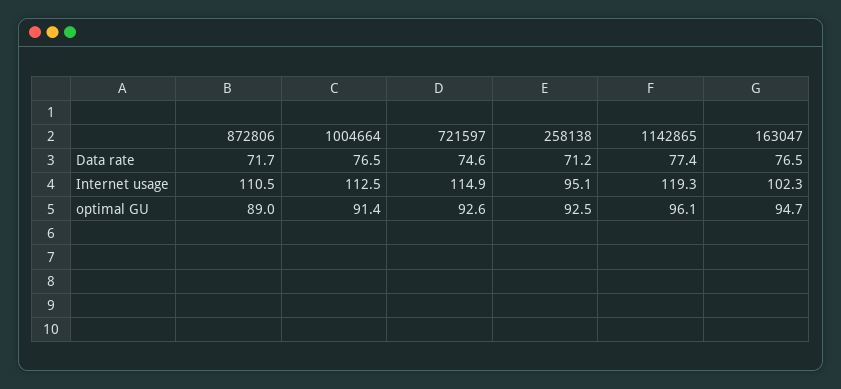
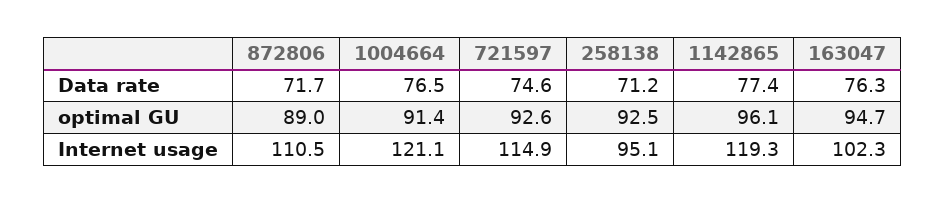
163047, Data rate: 76.5 -> 76.3
1004664, Internet usage: 112.5 -> 121.1

